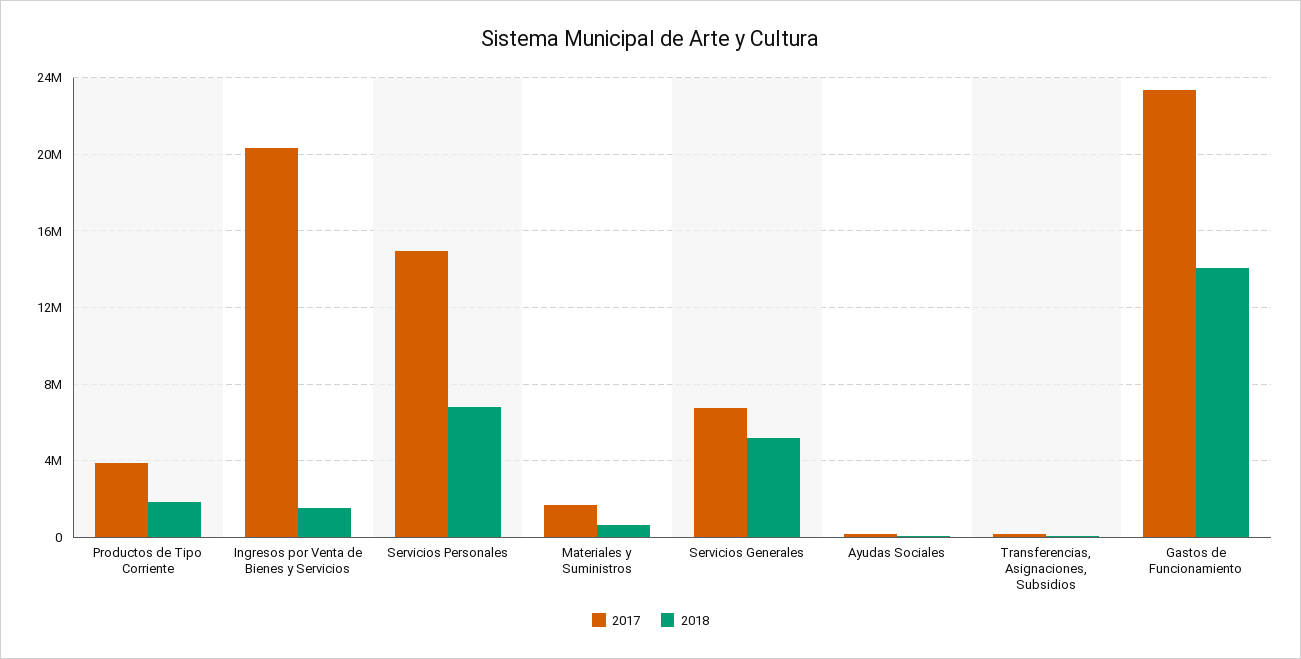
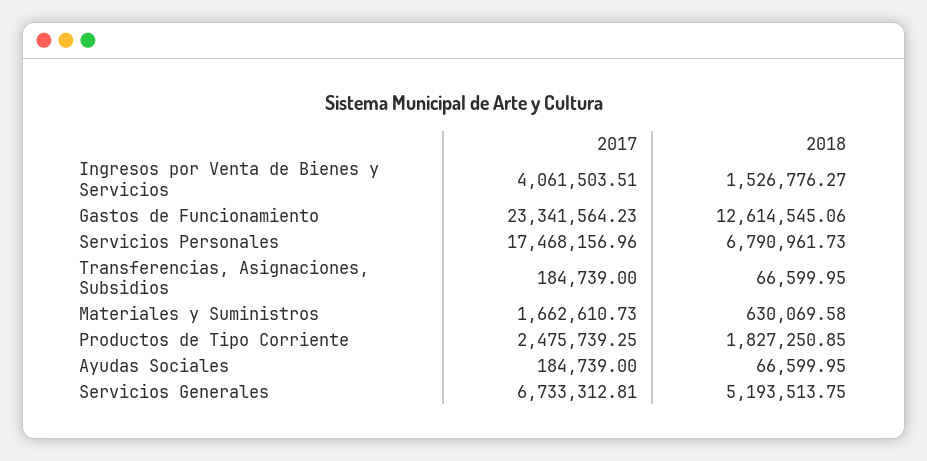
2017, Productos de Tipo Corriente: 4000000 -> 2475739.25
2017, Ingresos por Venta de Bienes y Servicios: 20500000 -> 4061503.51
2017, Servicios Personales: 15000000 -> 17468156.96
2018, Gastos de Funcionamiento: 14000000 -> 12614545.06

